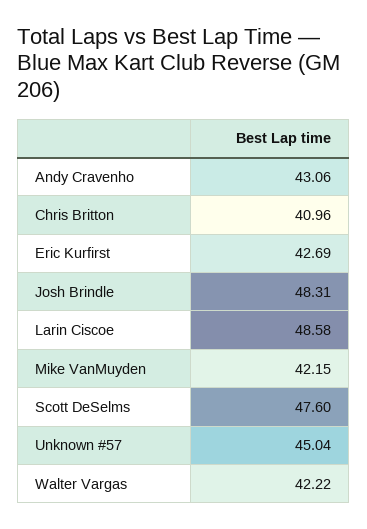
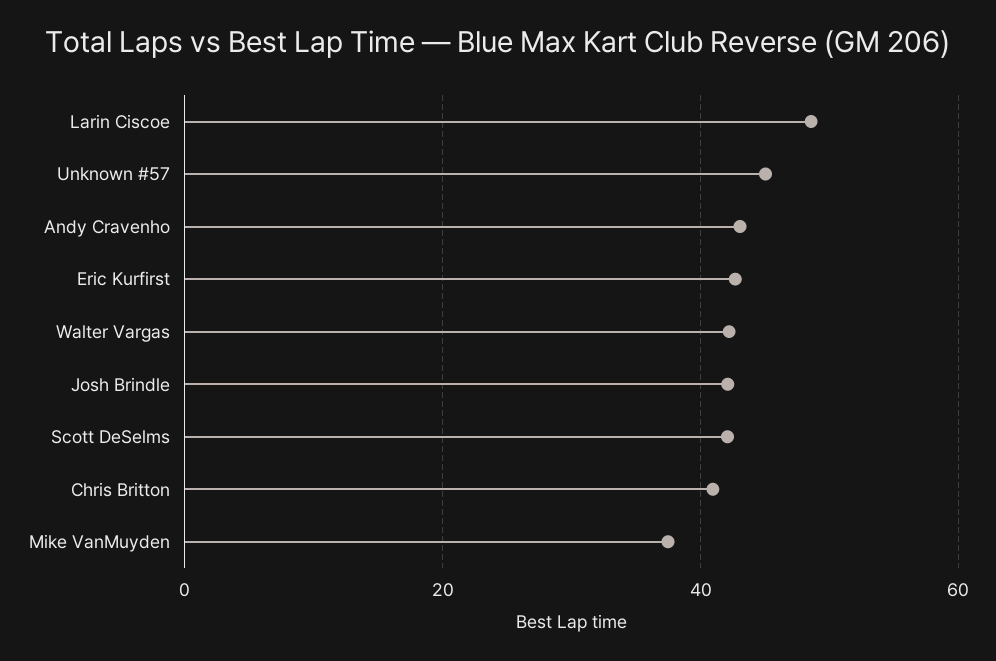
Josh Brindle: 48.31 -> 42
Mike VanMuyden: 42.15 -> 38
Scott DeSelms: 47.6 -> 42

